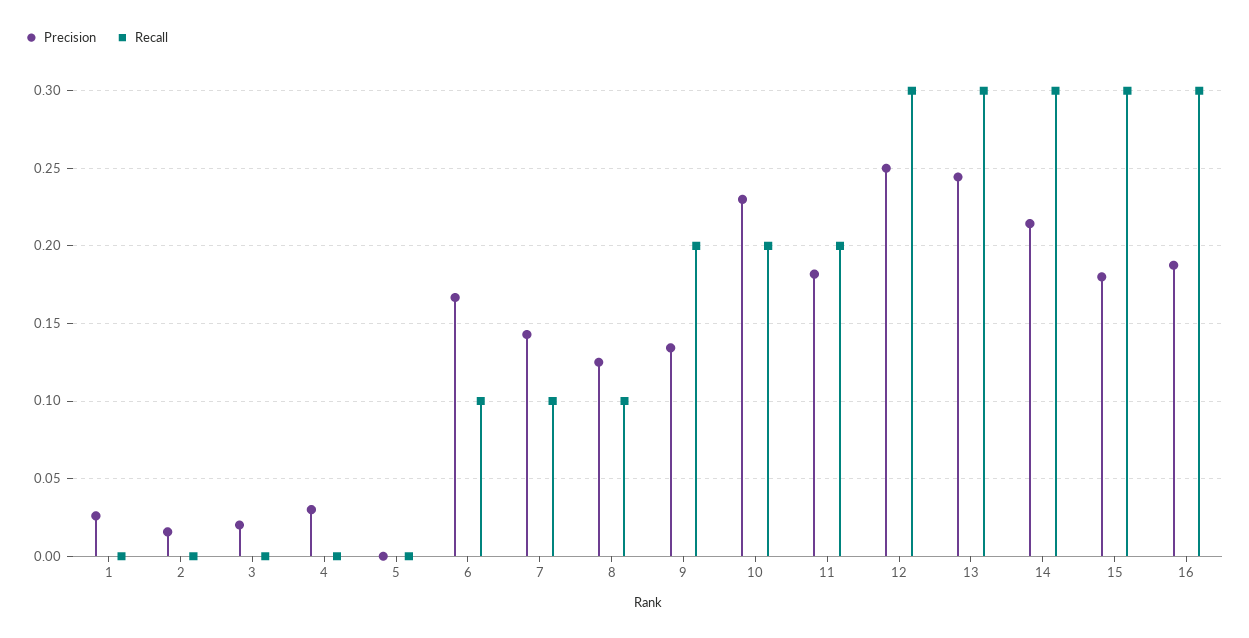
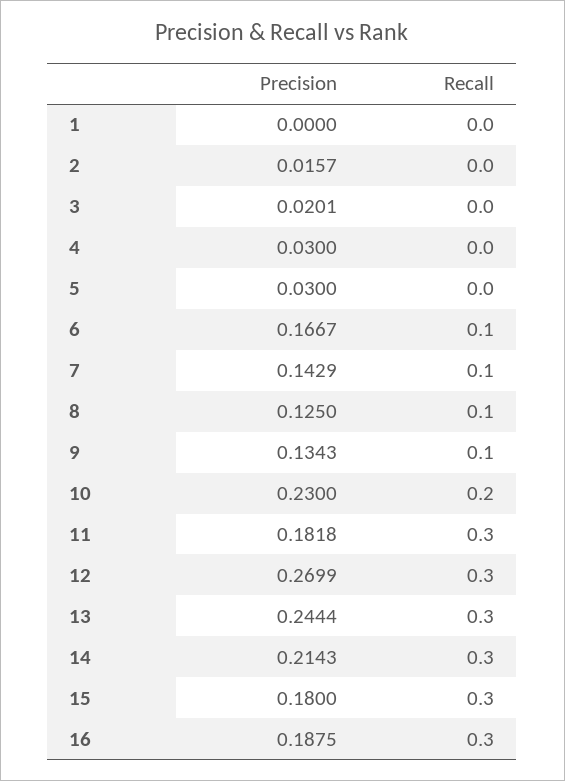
Precision, 1: 0.025 -> 0
Precision, 5: 0 -> 0.03
Recall, 9: 0.2 -> 0.1
Recall, 11: 0.2 -> 0.3
Precision, 12: 0.25 -> 0.2699

